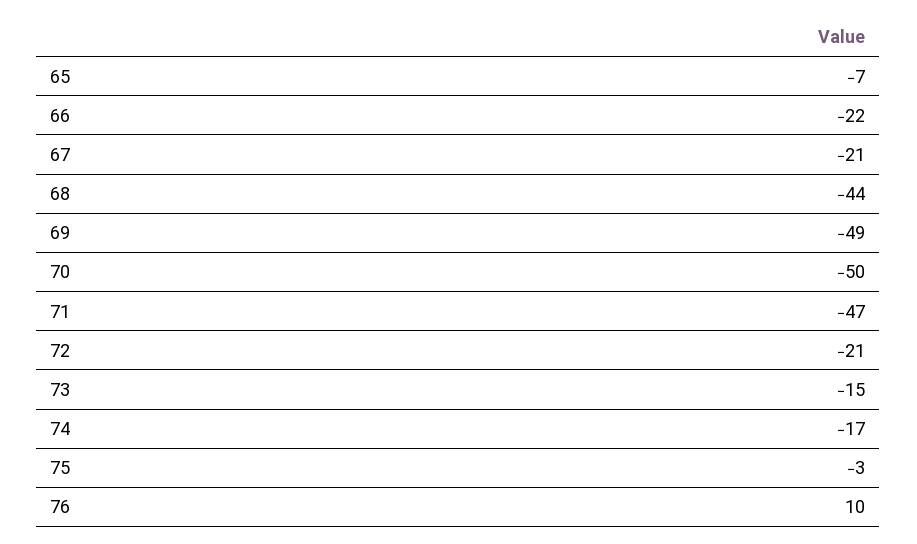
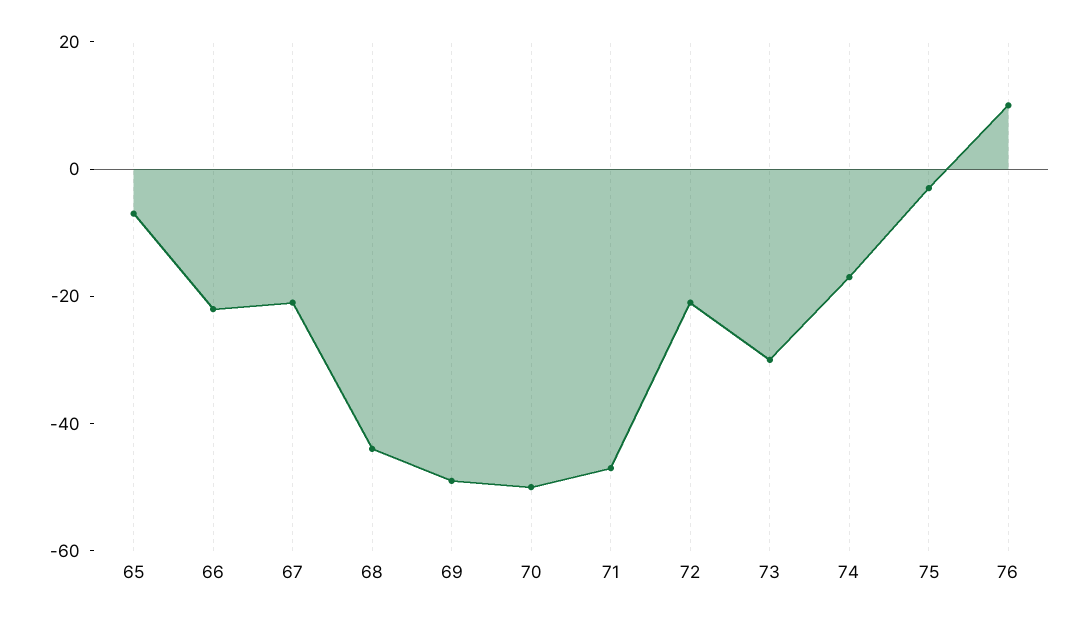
73: -15 -> -30

